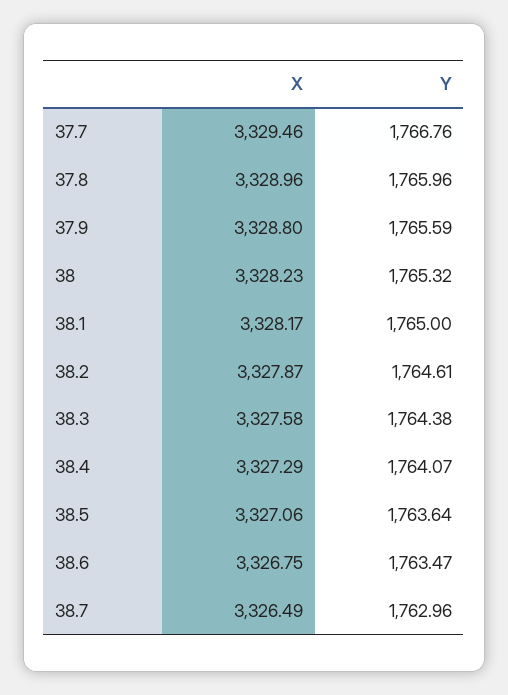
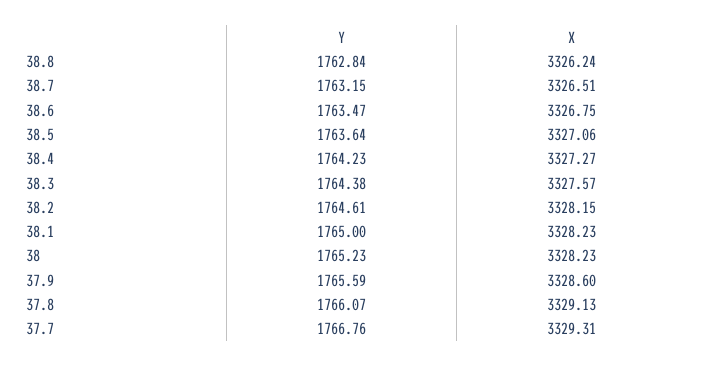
X, 37.7: 3329.46 -> 3329.31
X, 37.8: 3328.96 -> 3329.13
Y, 37.8: 1765.96 -> 1766.07
X, 37.9: 3328.8 -> 3328.6
Y, 38: 1765.32 -> 1765.23
X, 38.1: 3328.17 -> 3328.23
X, 38.2: 3327.87 -> 3328.15
X, 38.3: 3327.58 -> 3327.57
X, 38.4: 3327.29 -> 3327.27
Y, 38.4: 1764.07 -> 1764.23
X, 38.7: 3326.49 -> 3326.51
Y, 38.7: 1762.96 -> 1763.15
Y, 38.8: none -> 1762.84
X, 38.8: none -> 3326.24

